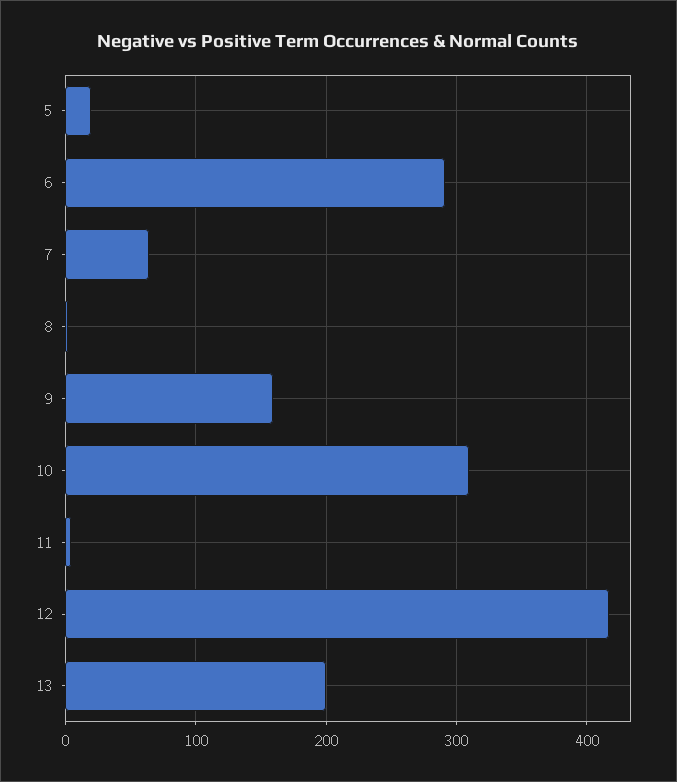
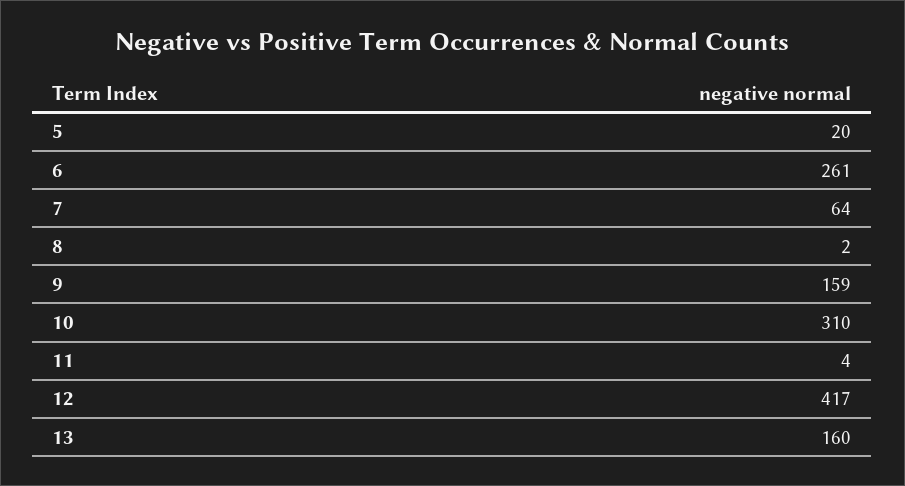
6: 290 -> 261
13: 200 -> 160

